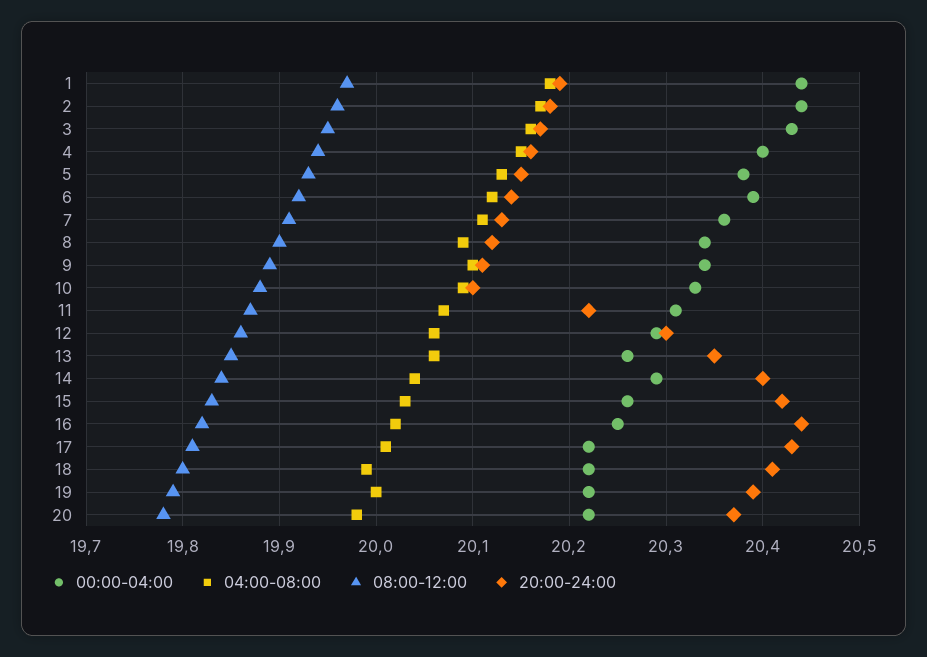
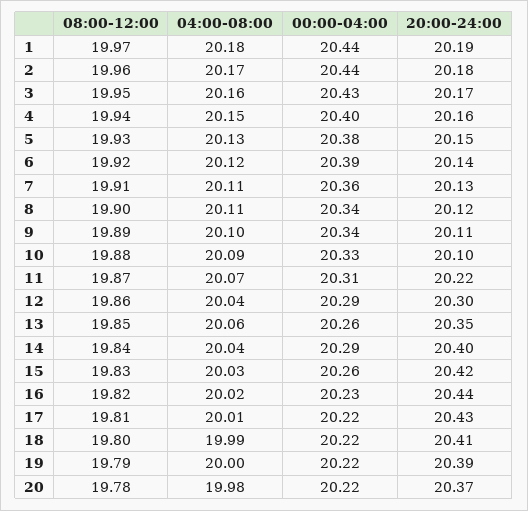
04:00-08:00, 8: 20.09 -> 20.11
04:00-08:00, 12: 20.06 -> 20.04
00:00-04:00, 16: 20.25 -> 20.23

